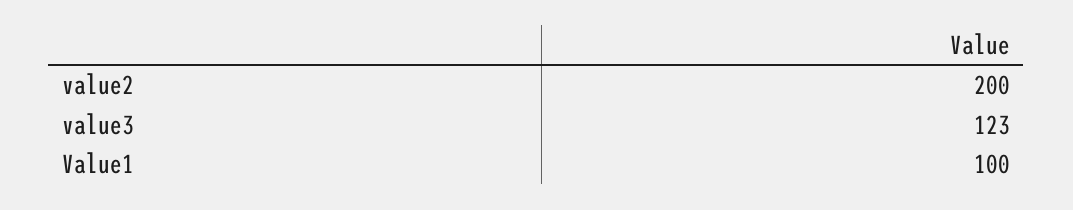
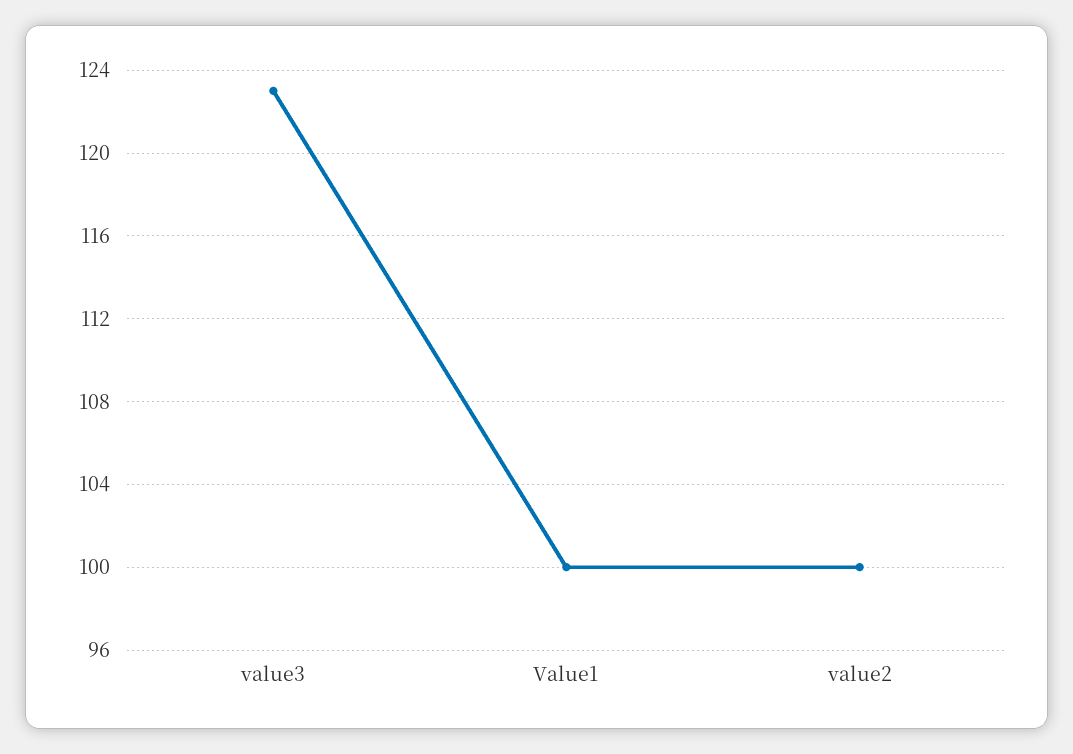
value2: 200 -> 100

